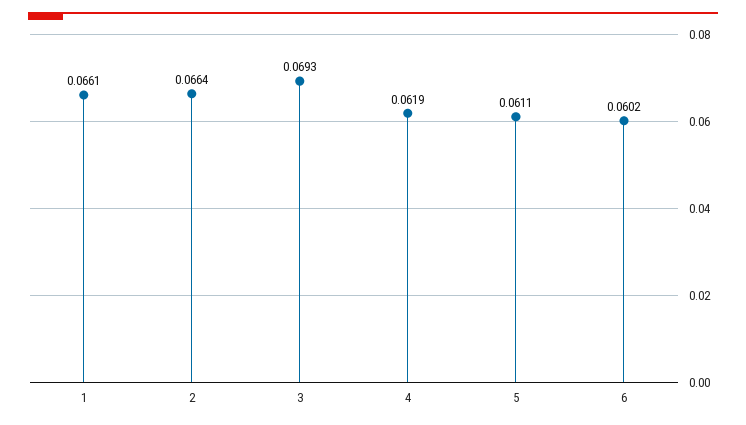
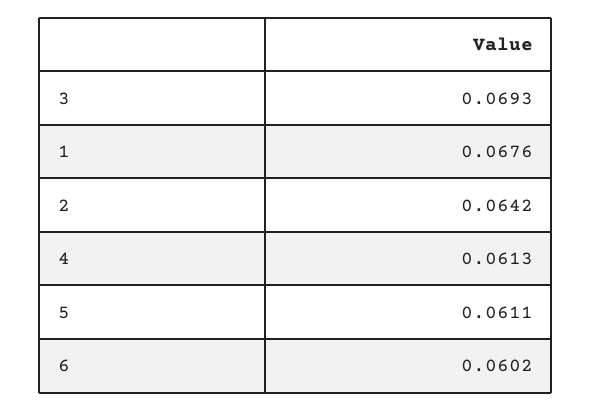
1: 0.0661 -> 0.0676
2: 0.0664 -> 0.0642
4: 0.0619 -> 0.0613

